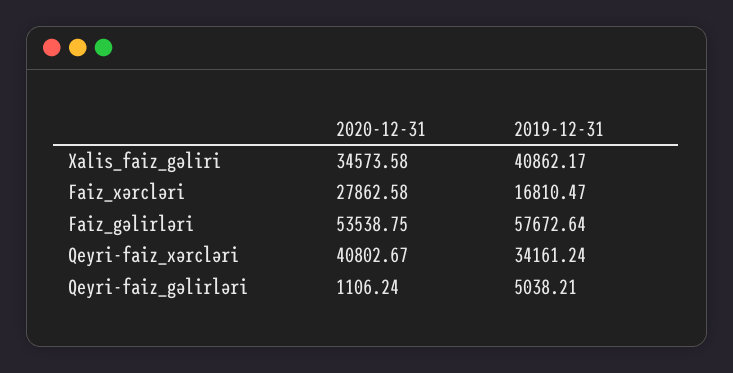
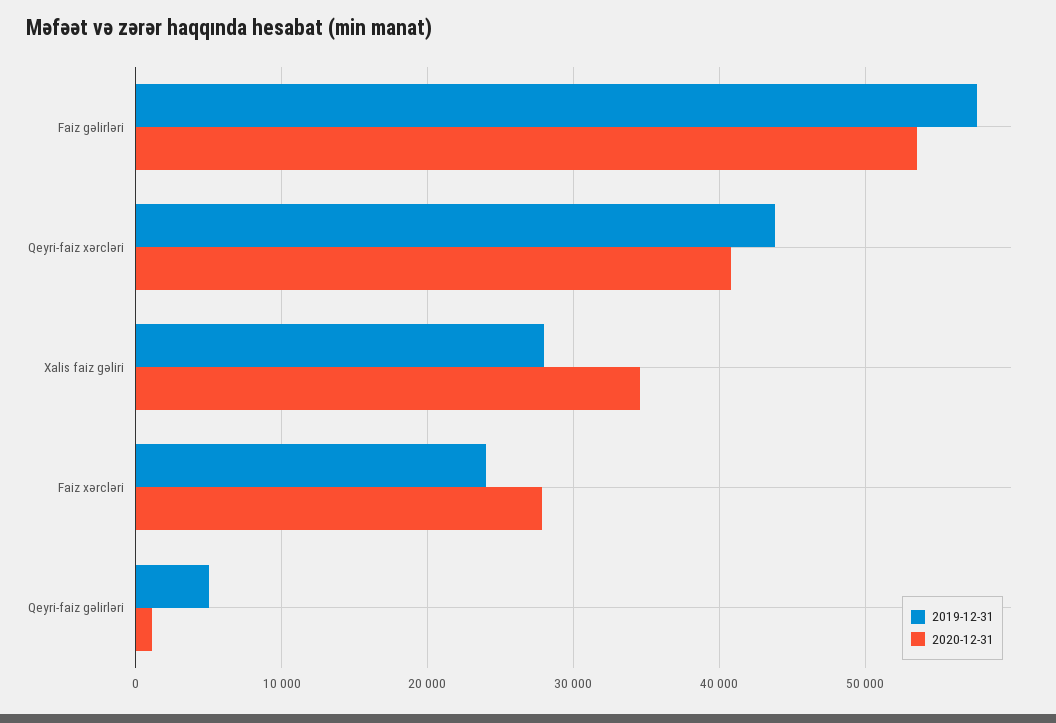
2019-12-31, Xalis_faiz_gəliri: 40862.17 -> 28000
2019-12-31, Faiz_xərcləri: 16810.47 -> 24000
2019-12-31, Qeyri-faiz_xərcləri: 34161.24 -> 44000

